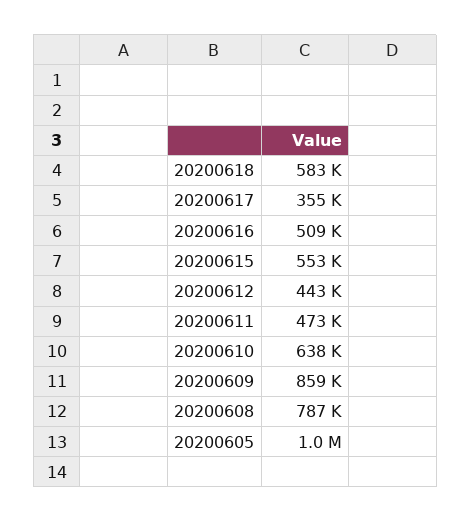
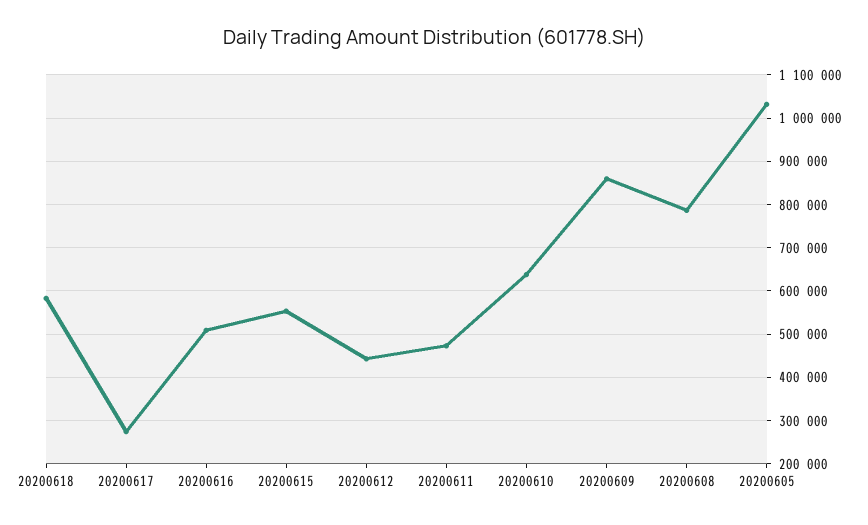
20200617: 355000 -> 280000

